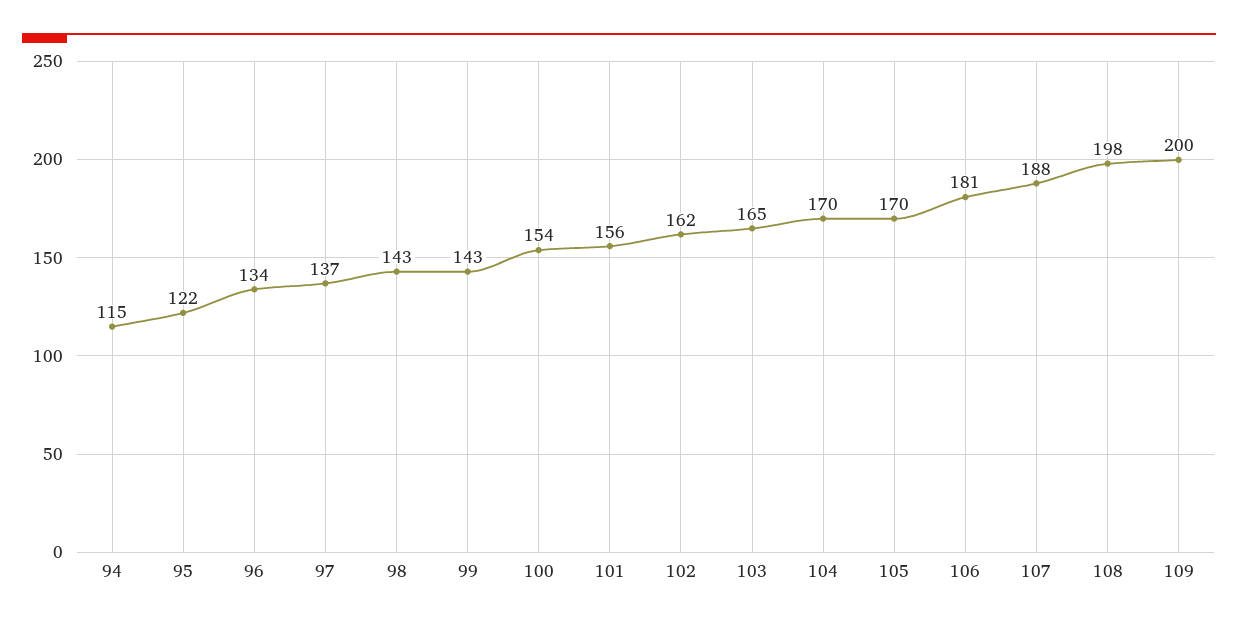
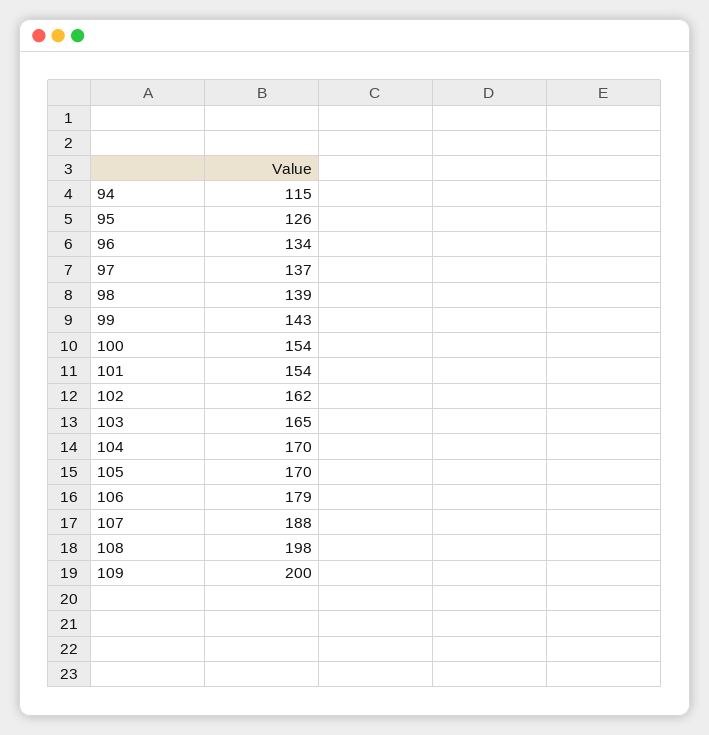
95: 122 -> 126
98: 143 -> 139
101: 156 -> 154
106: 181 -> 179

